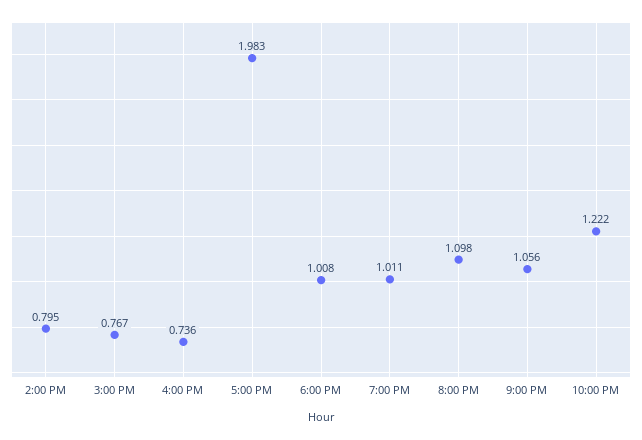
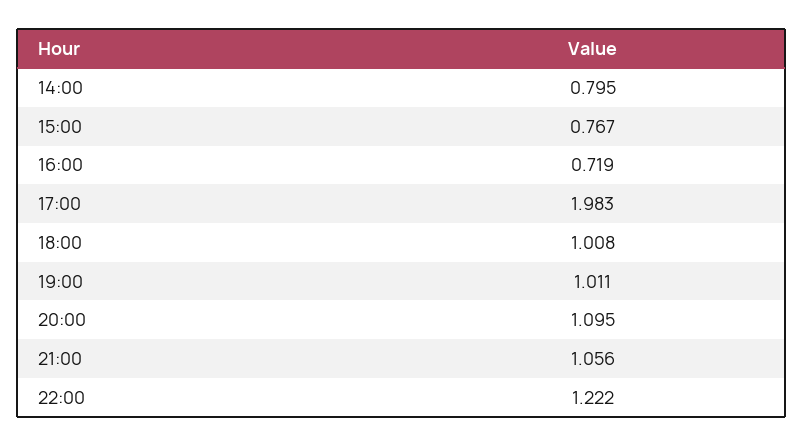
4:00 PM: 0.736 -> 0.719
8:00 PM: 1.098 -> 1.095

